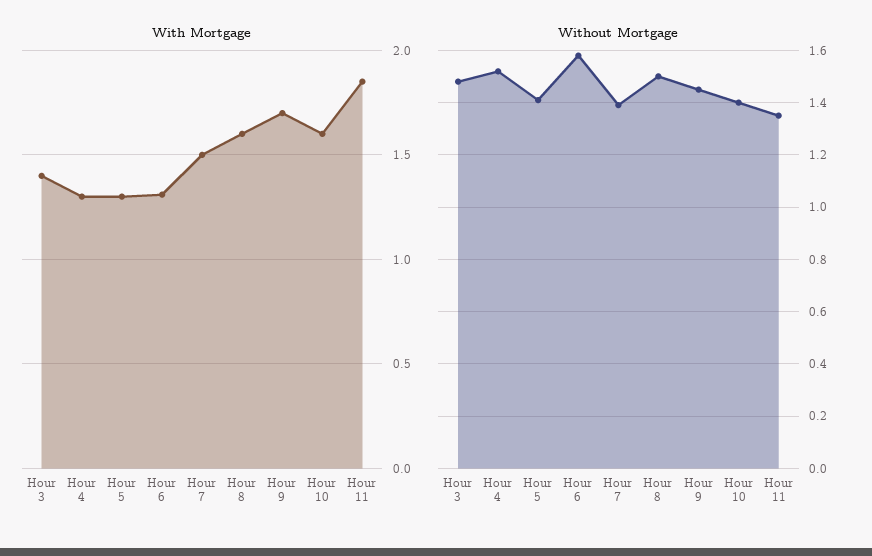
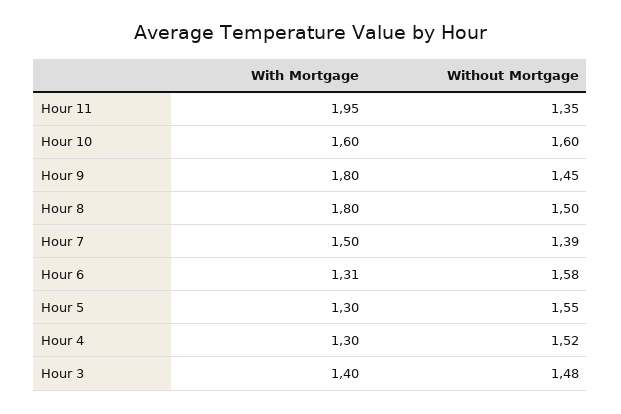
With Mortgage, Hour 8: 1.6 -> 1.8
With Mortgage, Hour 9: 1.7 -> 1.8
With Mortgage, Hour 11: 1.85 -> 1.95
Without Mortgage, Hour 5: 1.4 -> 1.55
Without Mortgage, Hour 10: 1.4 -> 1.6

